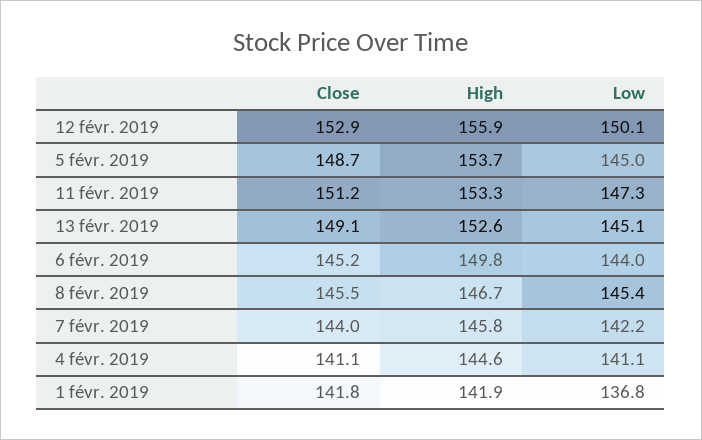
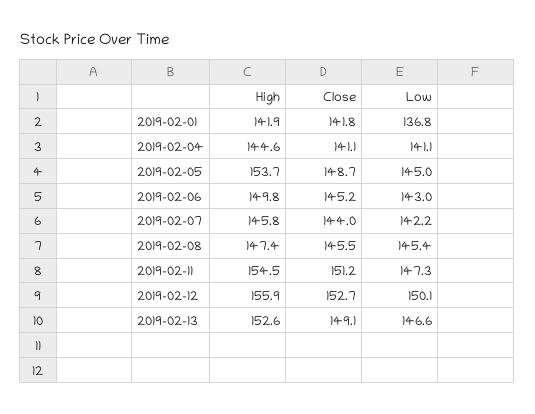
Close, 12 févr. 2019: 152.9 -> 152.7
High, 11 févr. 2019: 153.3 -> 154.5
Low, 13 févr. 2019: 145.1 -> 146.6
Low, 6 févr. 2019: 144 -> 143
High, 8 févr. 2019: 146.7 -> 147.4

